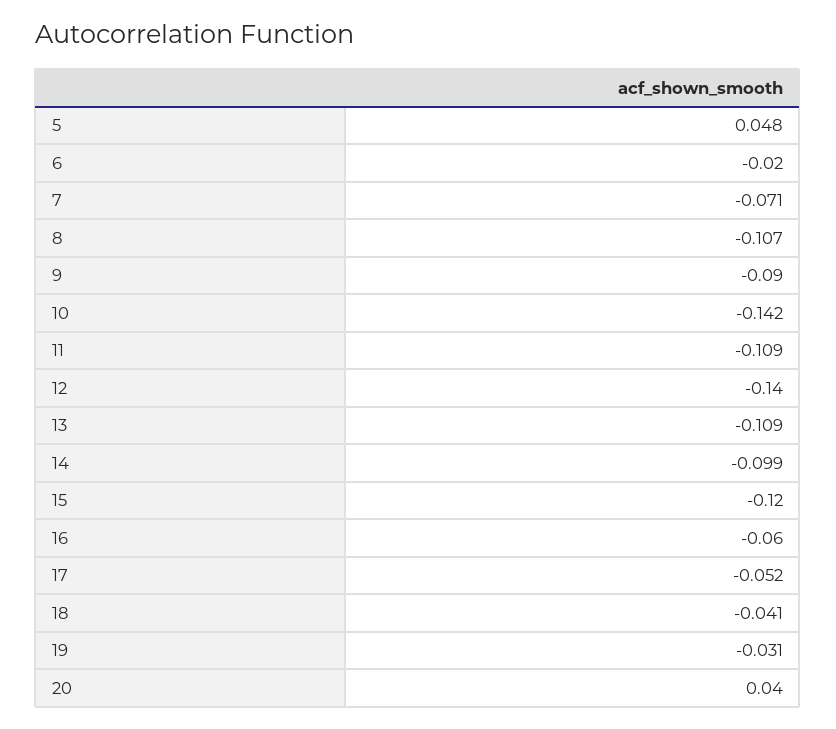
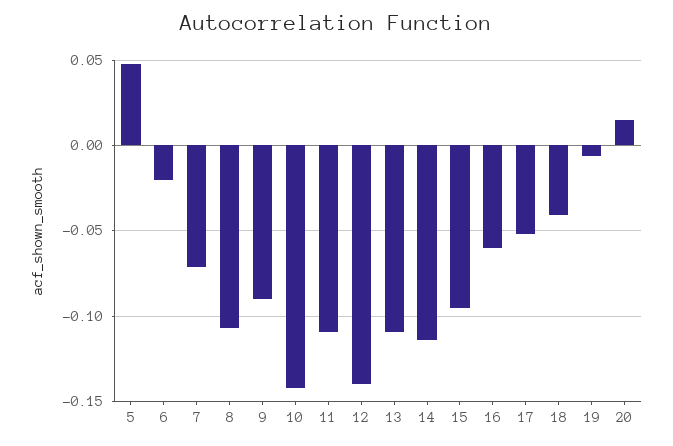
14: -0.099 -> -0.115
15: -0.12 -> -0.095
19: -0.031 -> -0.005
20: 0.04 -> 0.015

